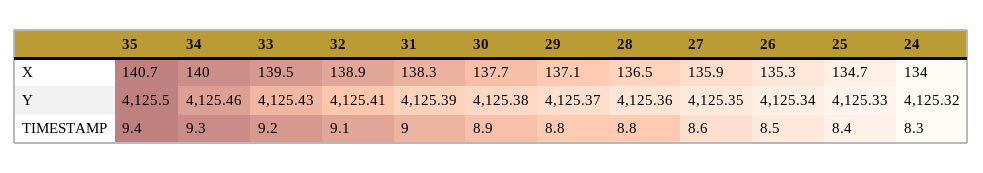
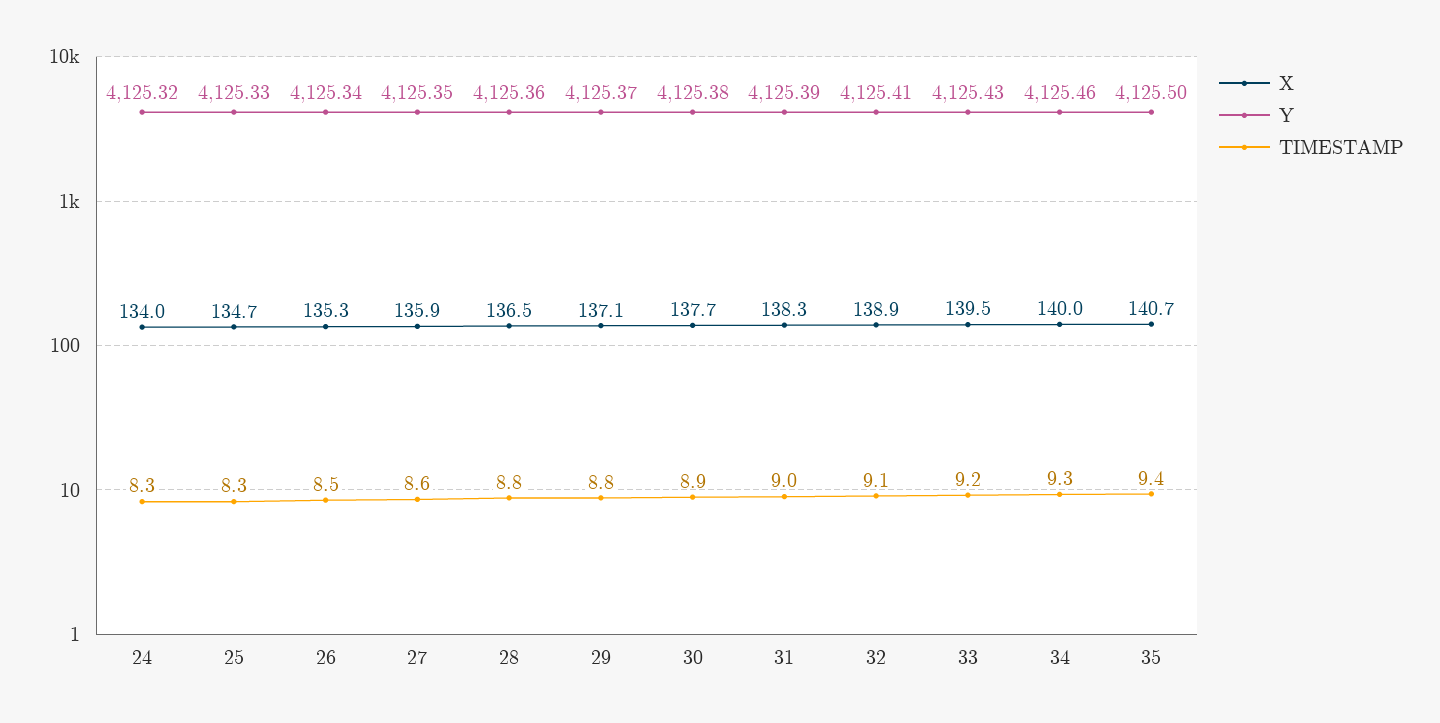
TIMESTAMP, 25: 8.4 -> 8.3

